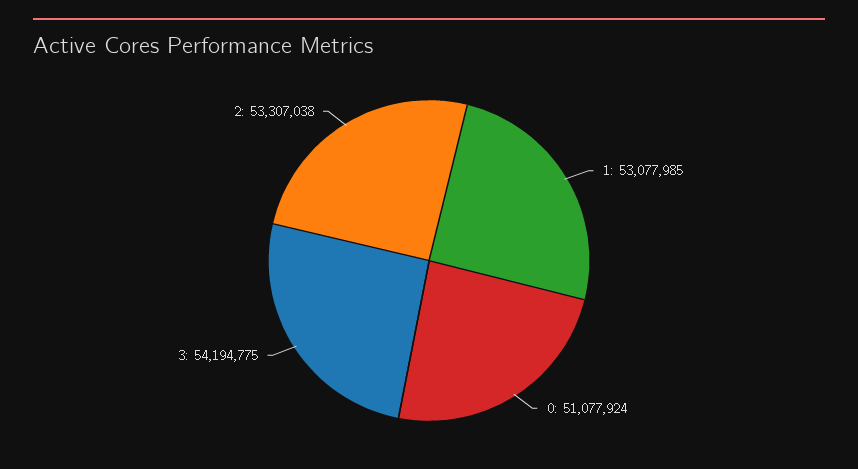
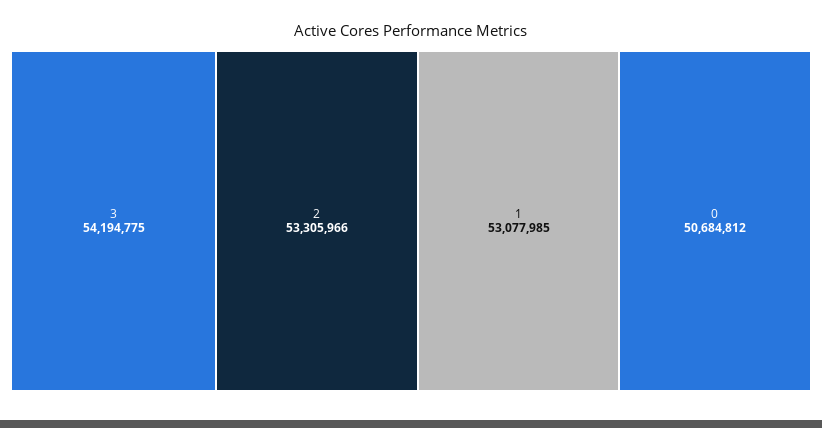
0: 51077924 -> 50684812
2: 53307038 -> 53305966

